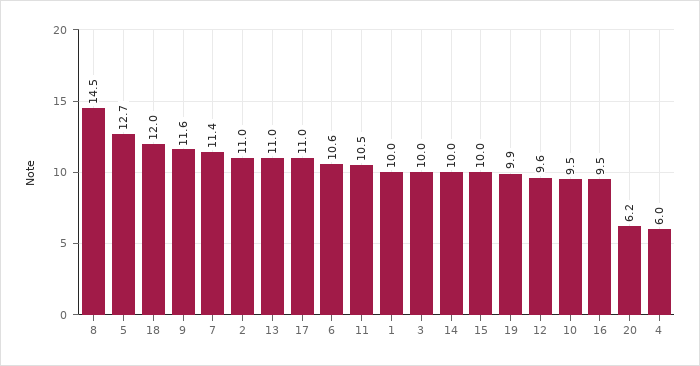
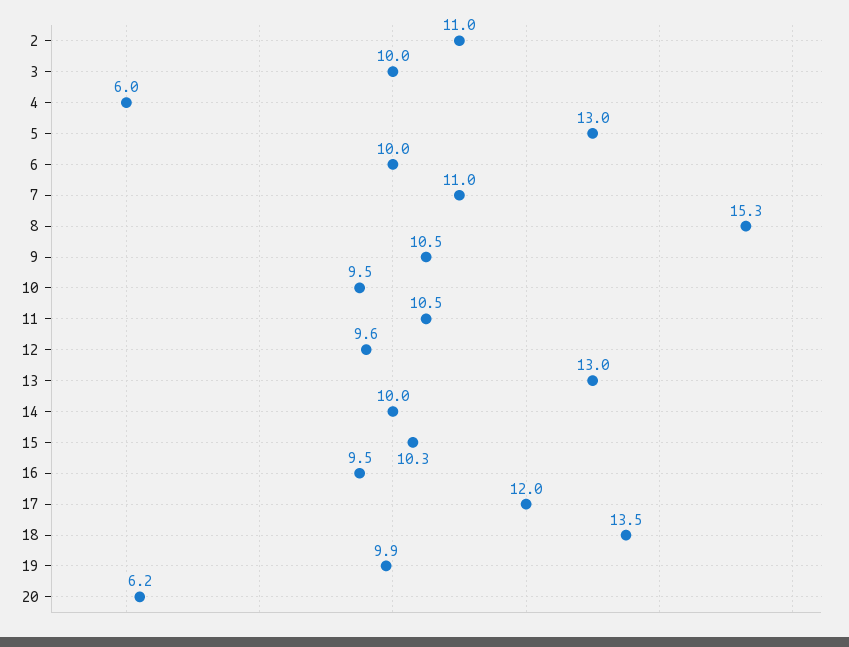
8: 14.5 -> 15.3
5: 12.7 -> 13
18: 12 -> 13.5
9: 11.6 -> 10.5
7: 11.4 -> 11
13: 11 -> 13
17: 11 -> 12
6: 10.6 -> 10
1: 10 -> none
15: 10 -> 10.3

